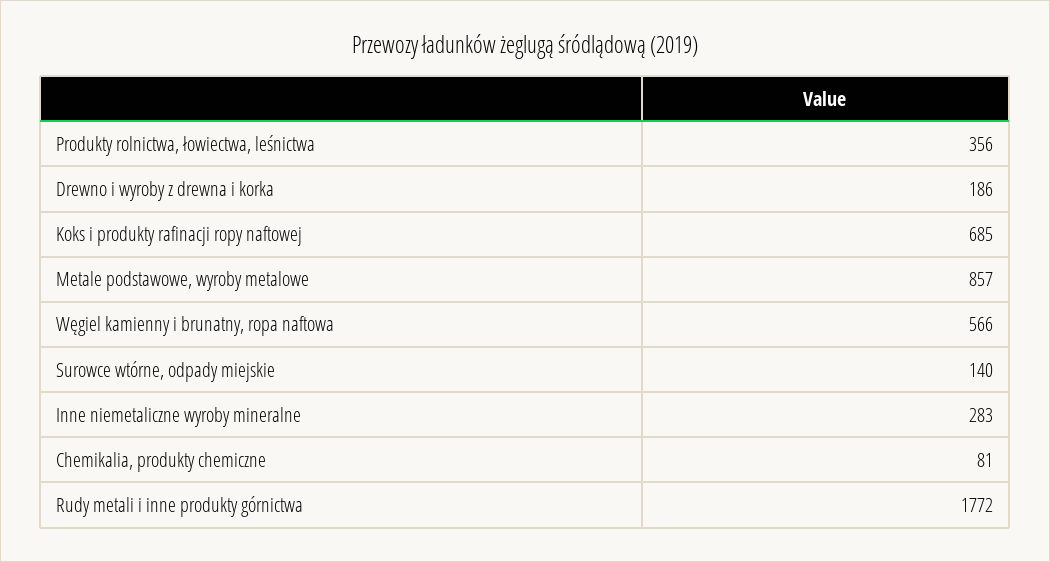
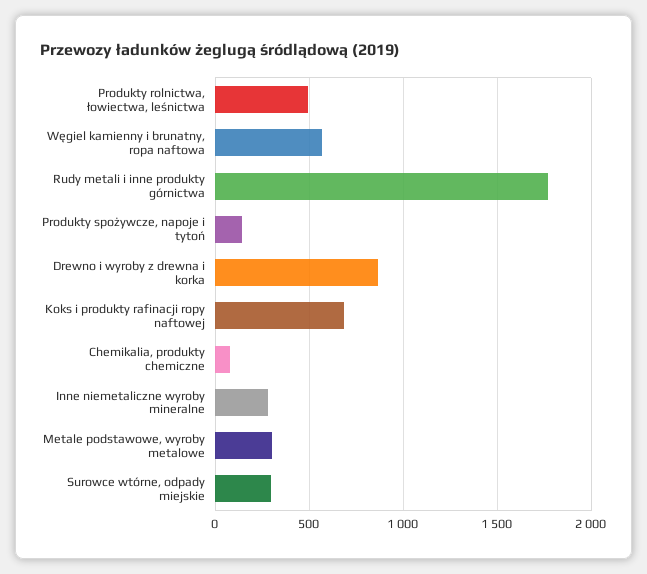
Produkty rolnictwa, łowiectwa, leśnictwa: 356 -> 500
Drewno i wyroby z drewna i korka: 186 -> 850
Metale podstawowe, wyroby metalowe: 857 -> 300
Surowce wtórne, odpady miejskie: 140 -> 300
Produkty spożywcze, napoje i tytoń: none -> 150

